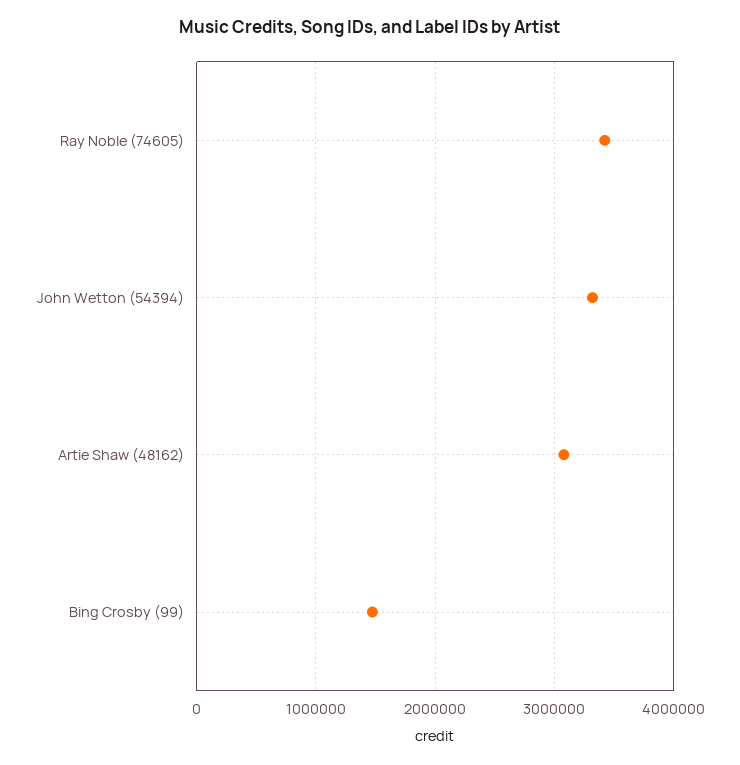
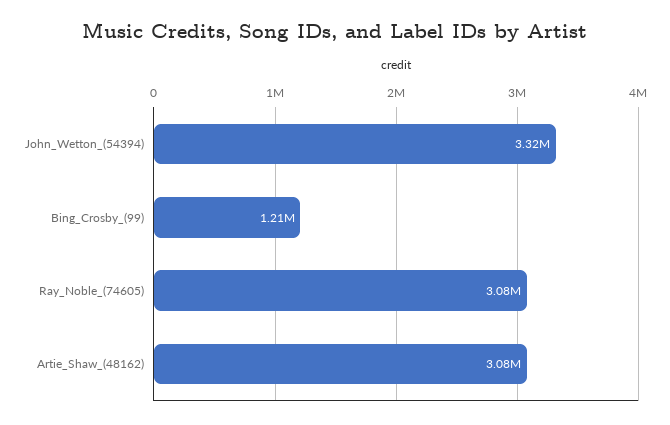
Ray Noble (74605): 3400000 -> 3080000
Bing Crosby (99): 1500000 -> 1210000

